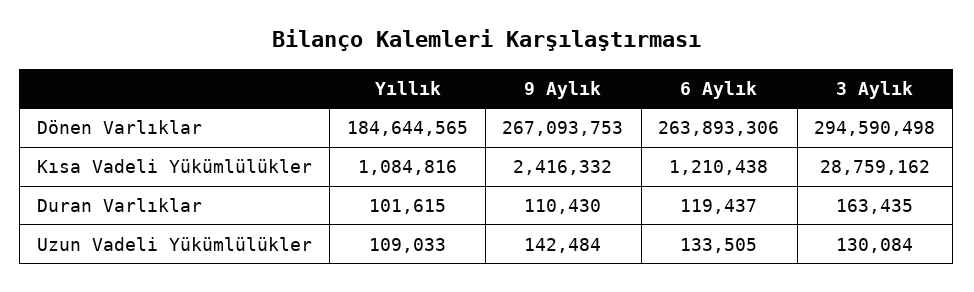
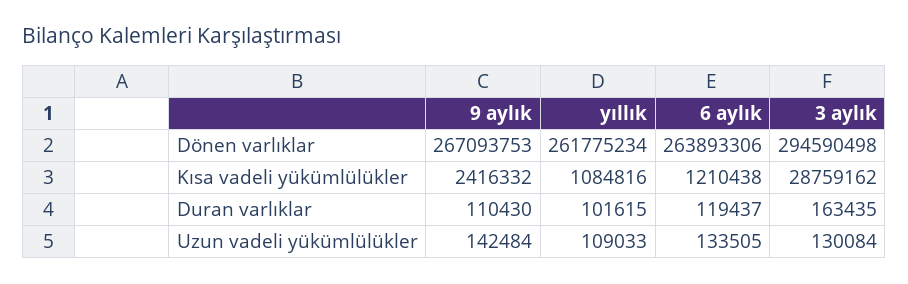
Yıllık, Dönen Varlıklar: 184644565 -> 261775234

